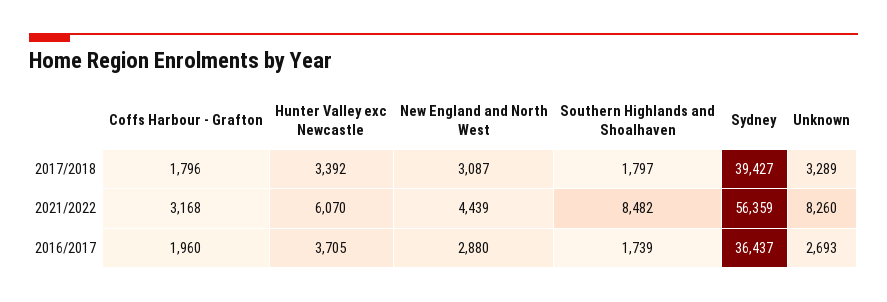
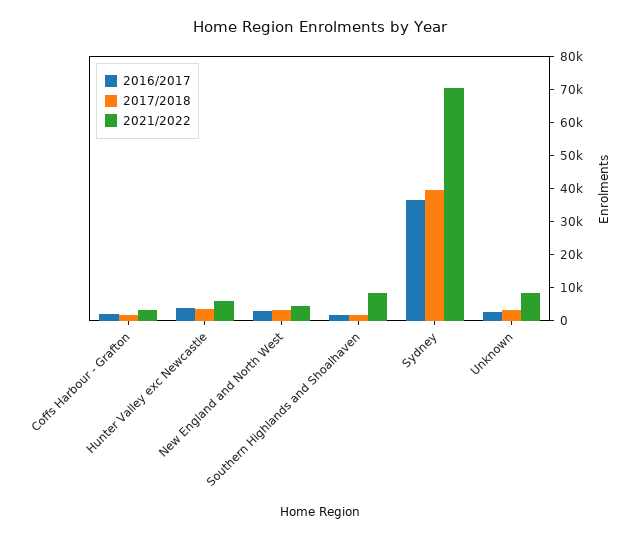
2021/2022, Sydney: 56359 -> 70000

